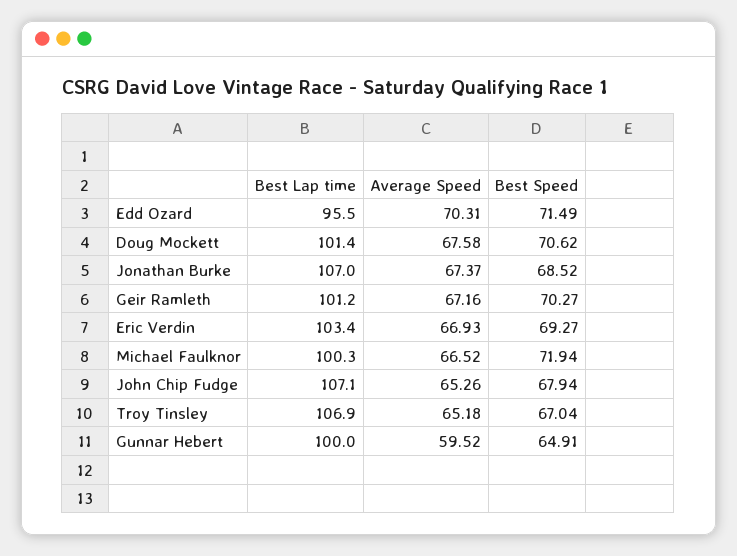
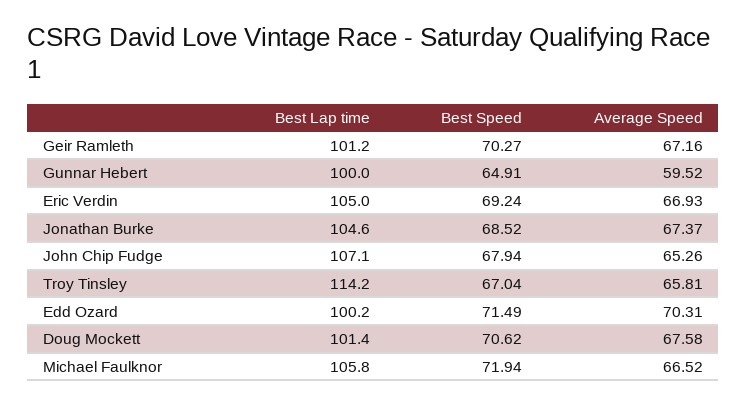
Best Lap time, Edd Ozard: 95.5 -> 100.2
Best Lap time, Jonathan Burke: 107 -> 104.6
Best Lap time, Eric Verdin: 103.4 -> 105
Best Speed, Eric Verdin: 69.27 -> 69.24
Best Lap time, Michael Faulknor: 100.3 -> 105.8
Best Lap time, Troy Tinsley: 106.9 -> 114.2
Average Speed, Troy Tinsley: 65.18 -> 65.81

